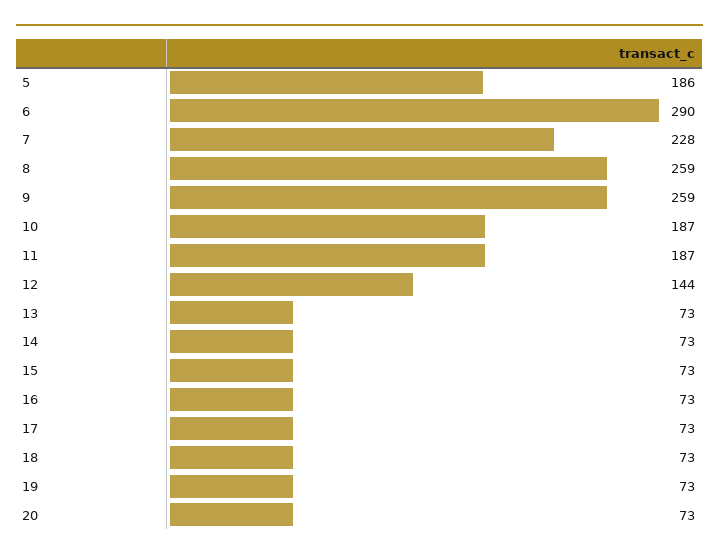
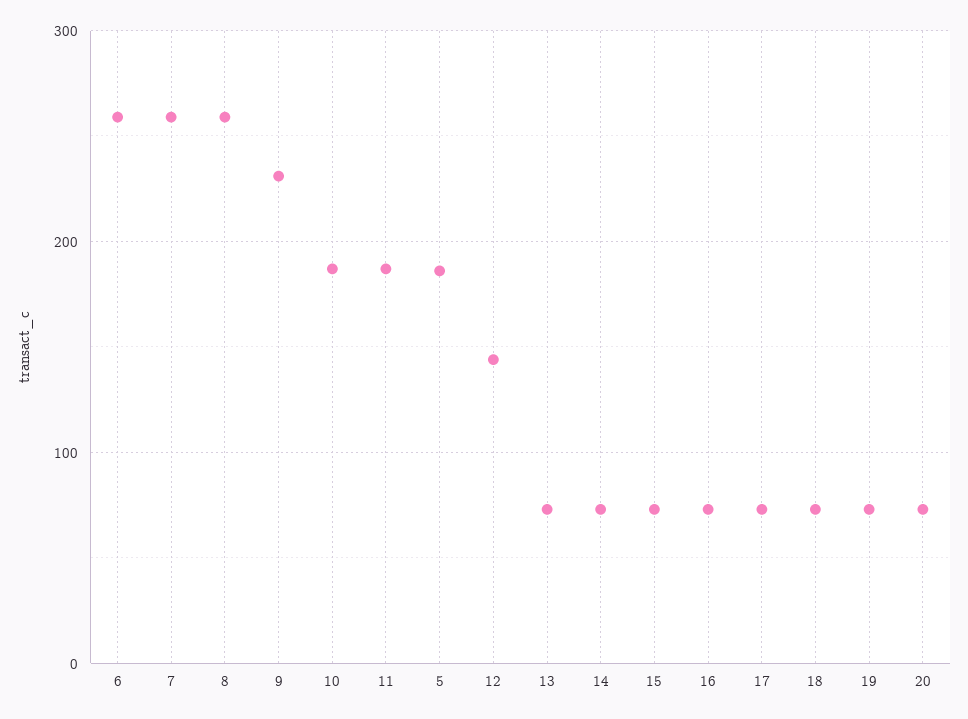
6: 290 -> 260
7: 228 -> 260
9: 259 -> 230

